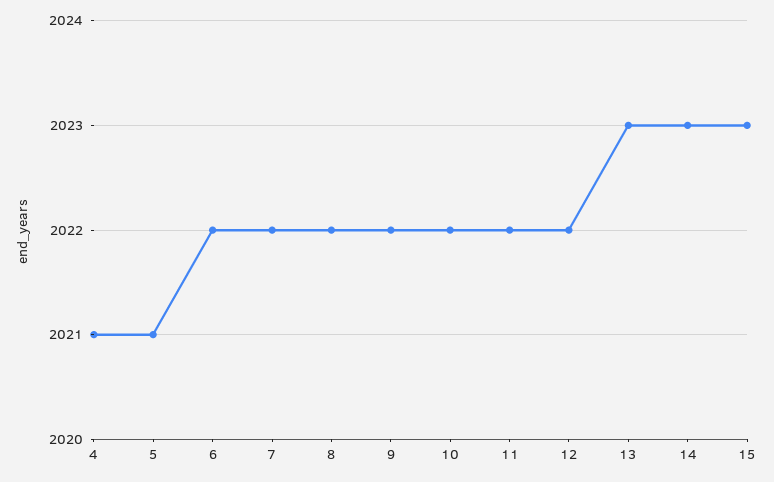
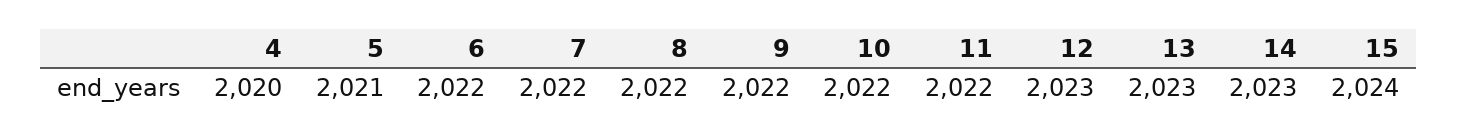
4: 2021 -> 2020
12: 2022 -> 2023
15: 2023 -> 2024

